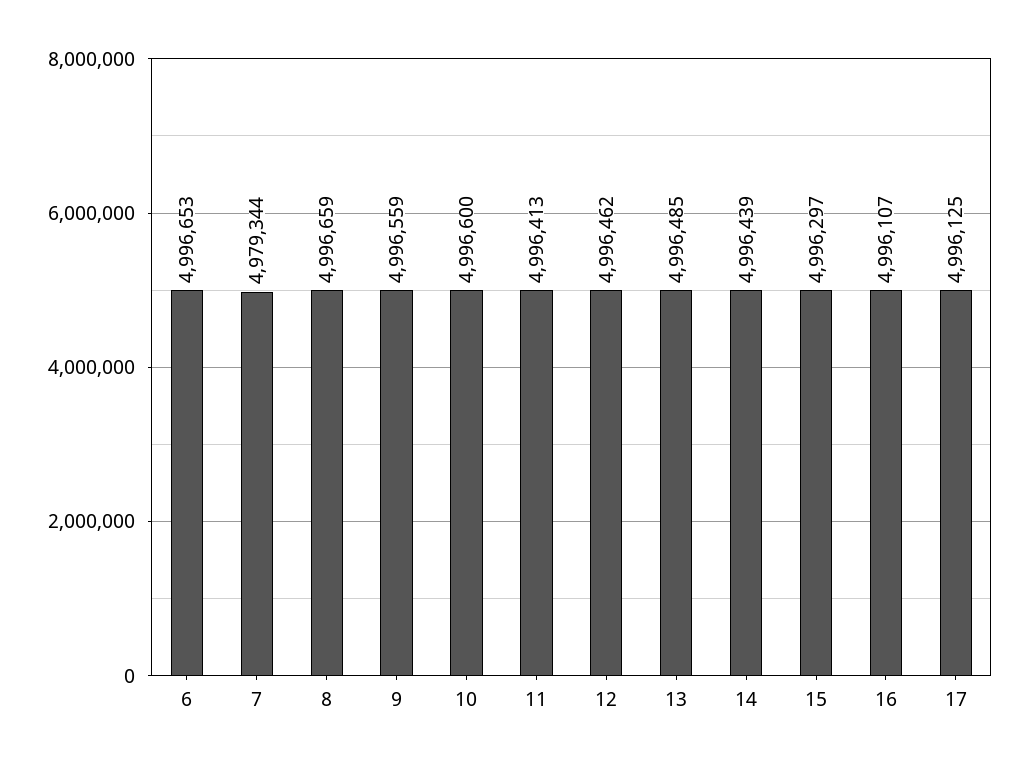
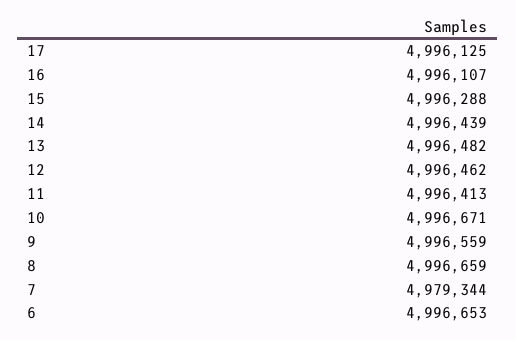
10: 4996600 -> 4996671
13: 4996485 -> 4996482
15: 4996297 -> 4996288

